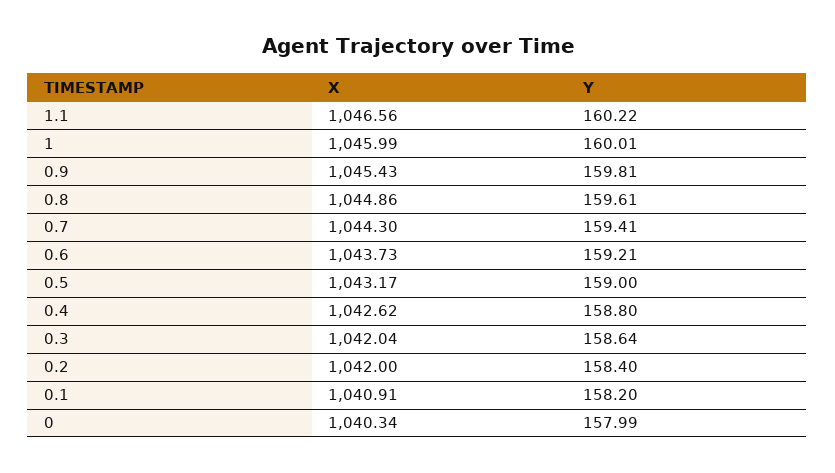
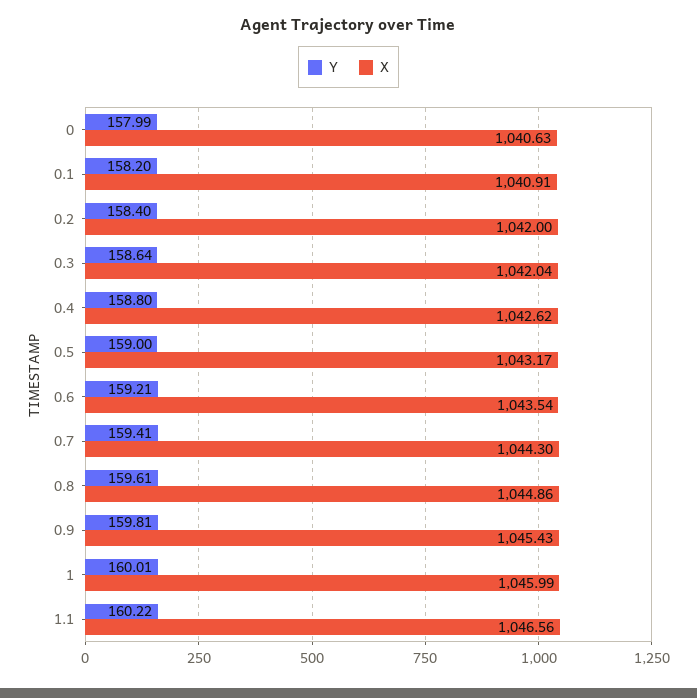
X, 0.6: 1043.73 -> 1043.54
X, 0: 1040.34 -> 1040.63

